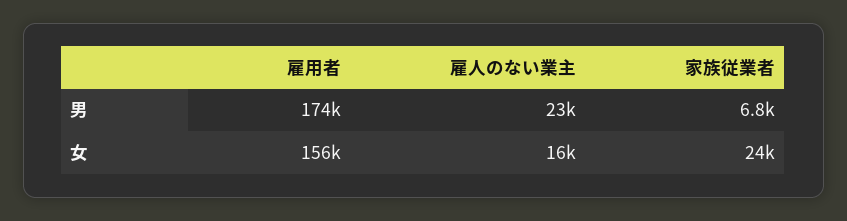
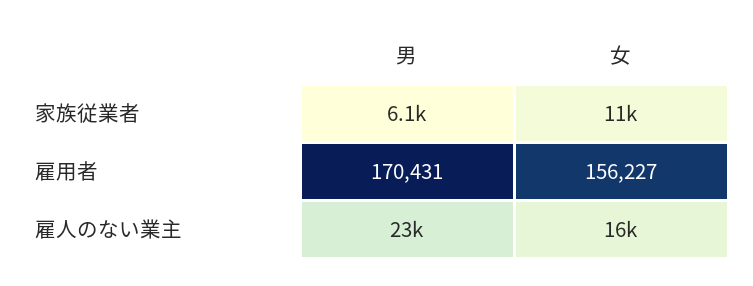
雇用者, 男: 174000 -> 170431
家族従業者, 男: 6800 -> 6100
家族従業者, 女: 24000 -> 11000

